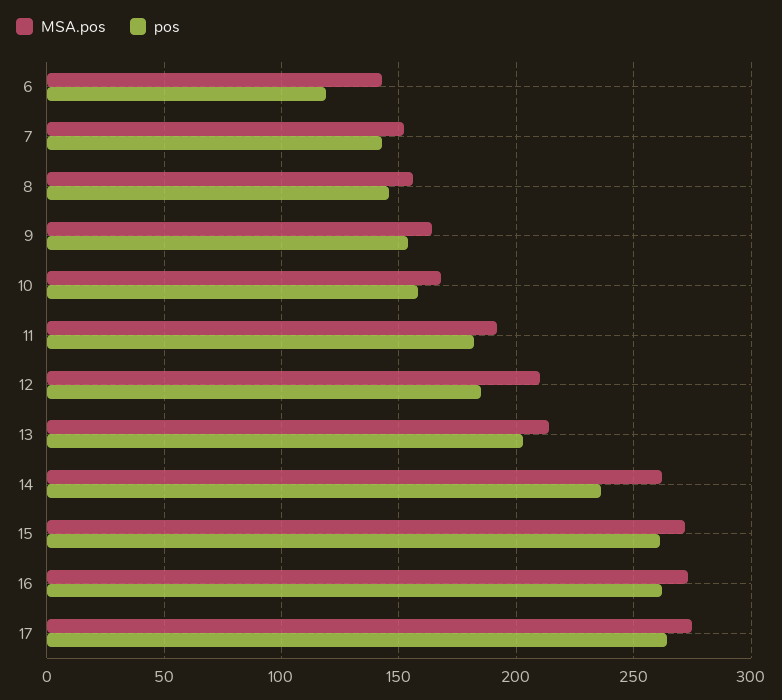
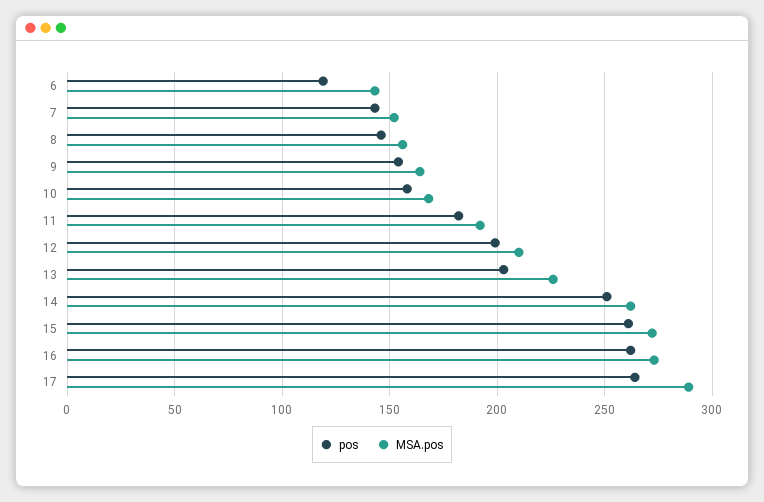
pos, 12: 185 -> 200
MSA.pos, 13: 215 -> 225
pos, 14: 235 -> 250
MSA.pos, 17: 275 -> 290

